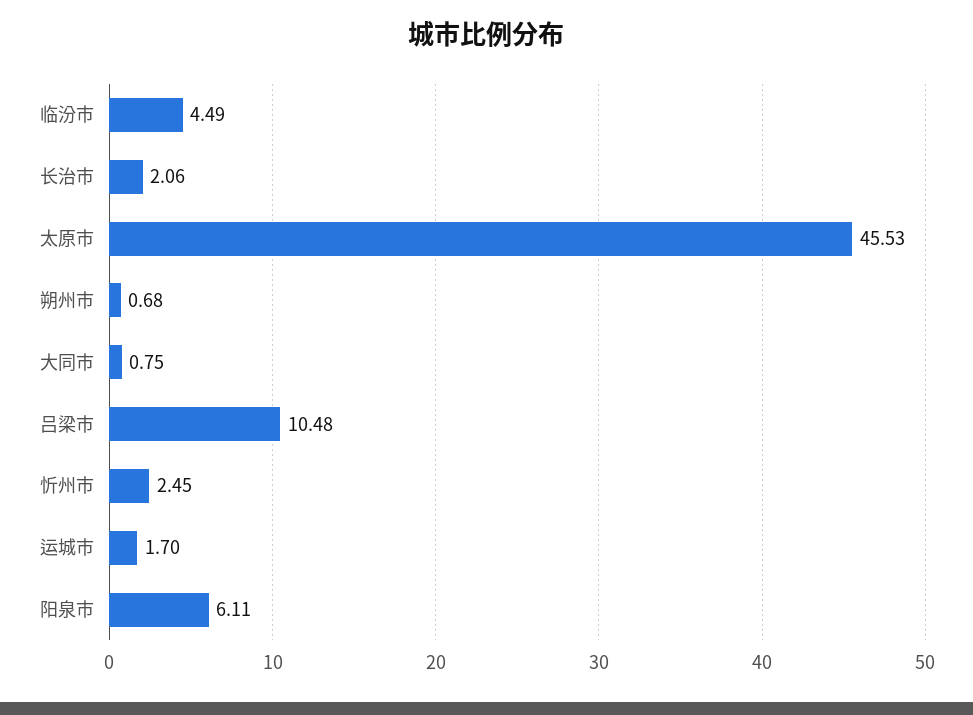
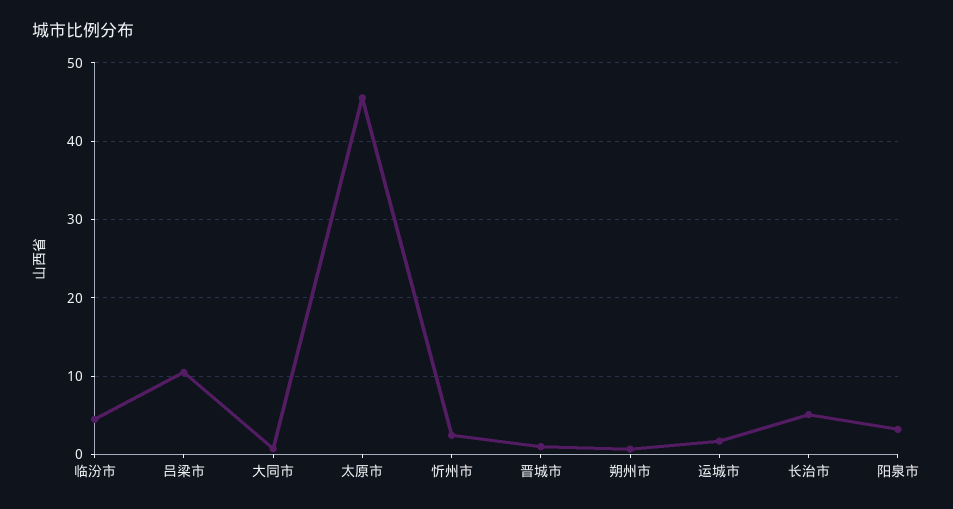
长治市: 2.06 -> 5
阳泉市: 6.11 -> 3
晋城市: none -> 1

